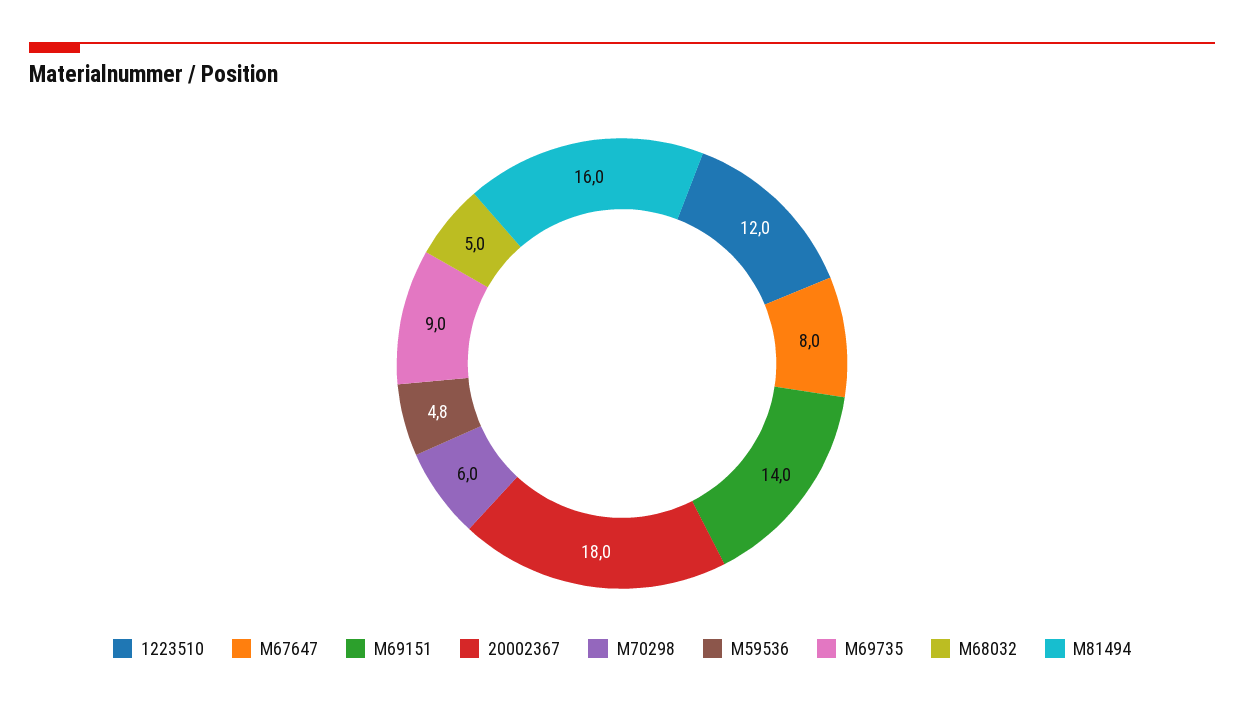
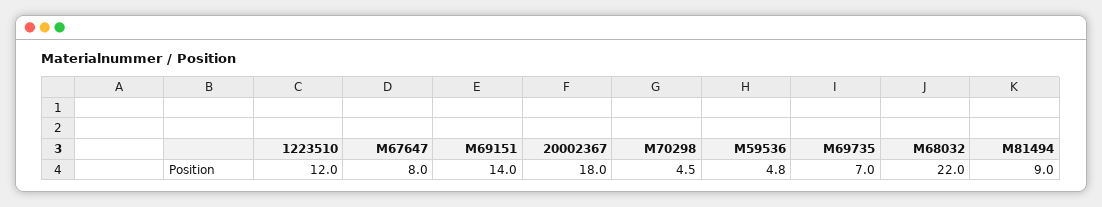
M70298: 6 -> 4.5
M69735: 9 -> 7
M68032: 5 -> 22
M81494: 16 -> 9

